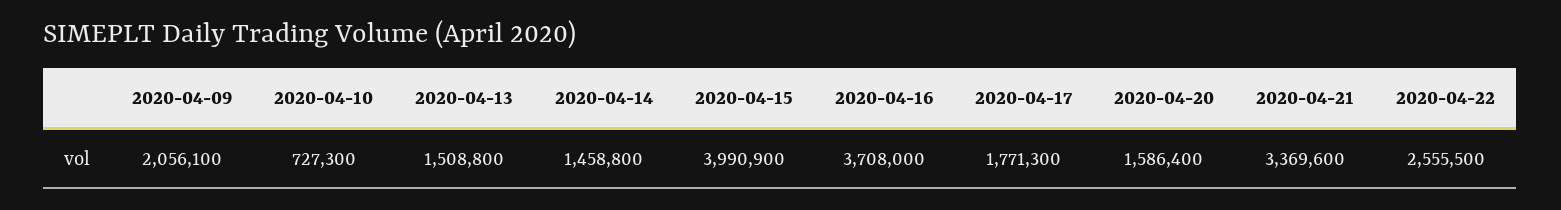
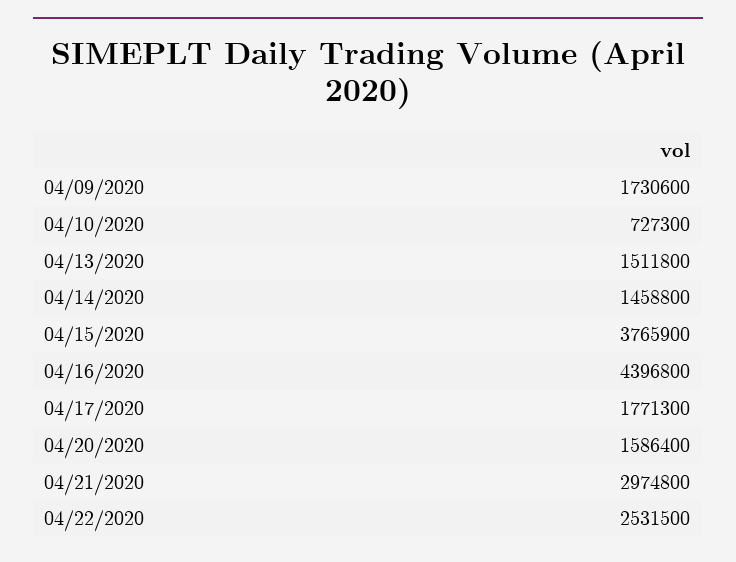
2020-04-09: 2056100 -> 1730600
2020-04-13: 1508800 -> 1511800
2020-04-15: 3990900 -> 3765900
2020-04-16: 3708000 -> 4396800
2020-04-21: 3369600 -> 2974800
2020-04-22: 2555500 -> 2531500

